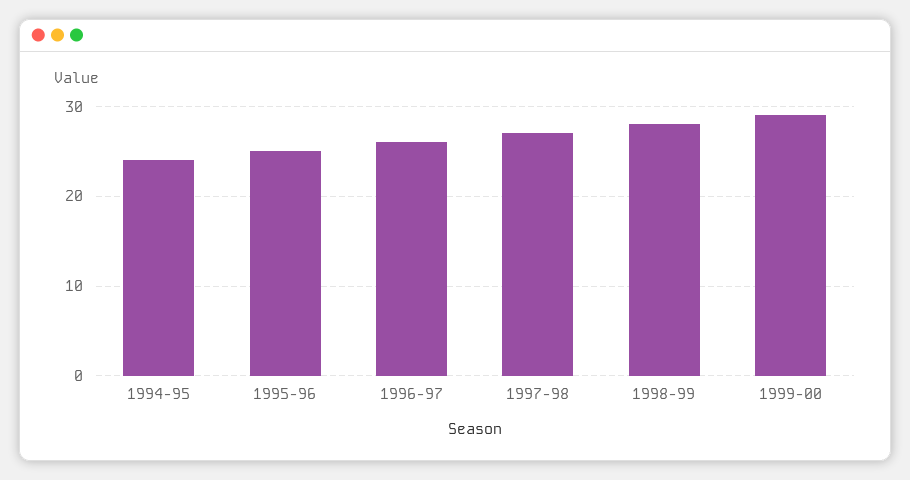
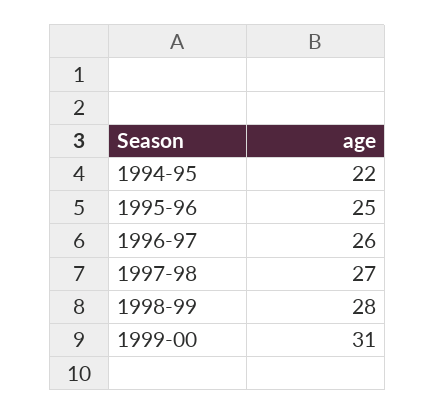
1994-95: 24 -> 22
1999-00: 29 -> 31

